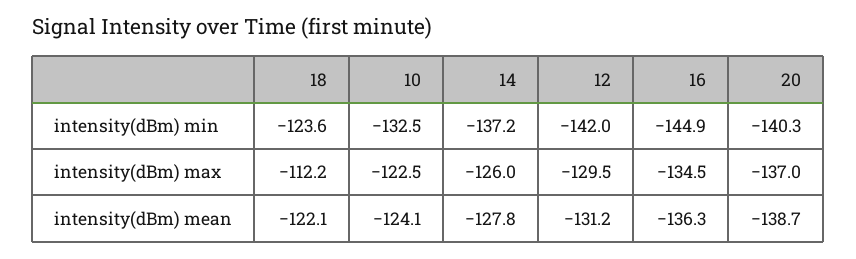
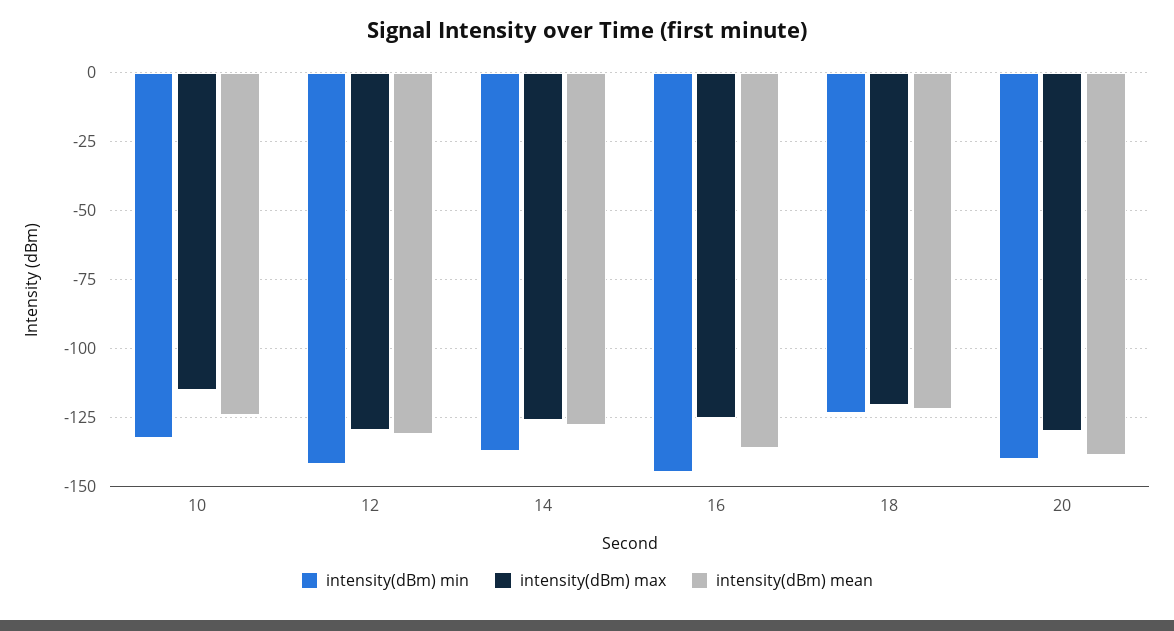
intensity(dBm) max, 18: -112.2 -> -120
intensity(dBm) max, 10: -122.5 -> -115
intensity(dBm) max, 16: -134.5 -> -125
intensity(dBm) max, 20: -137 -> -130

